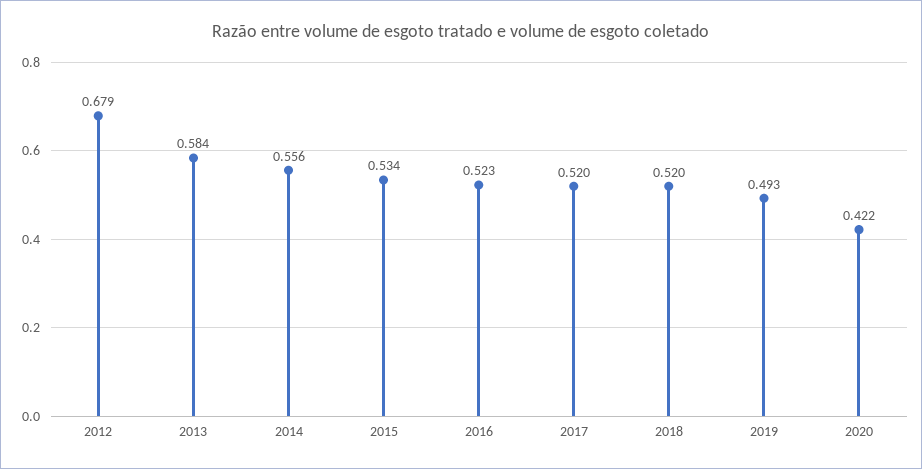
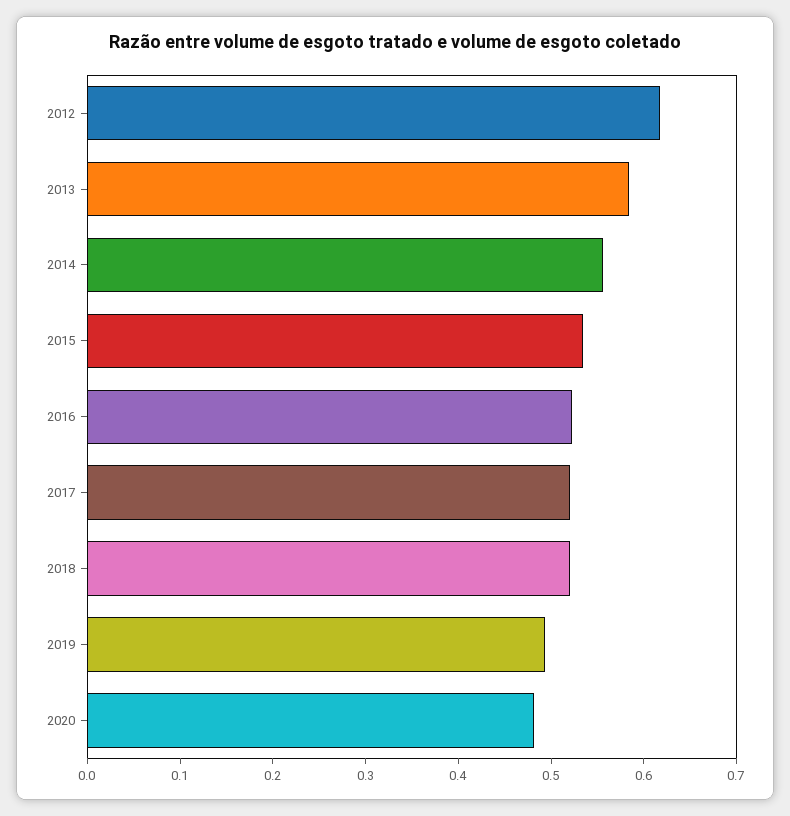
2012: 0.679 -> 0.62
2020: 0.422 -> 0.48

